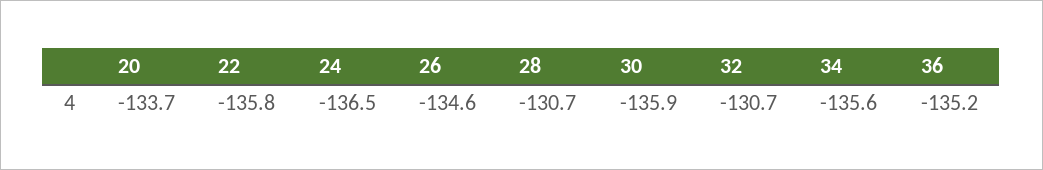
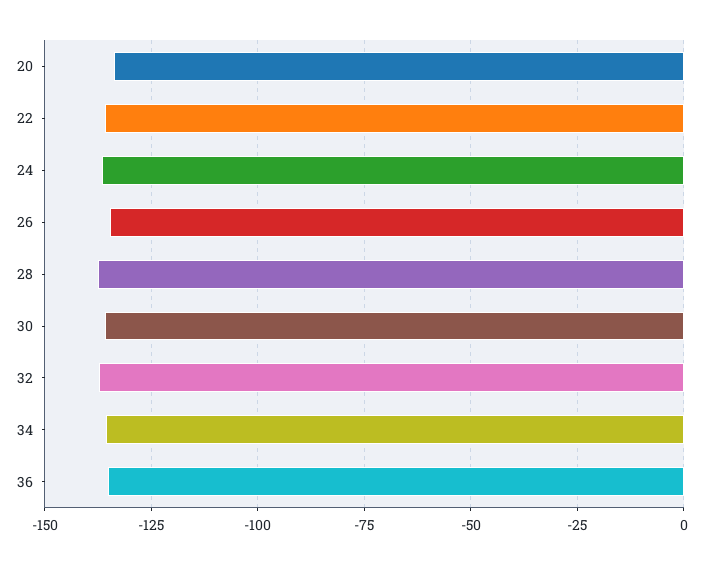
28: -130.7 -> -137.5
32: -130.7 -> -137.5

